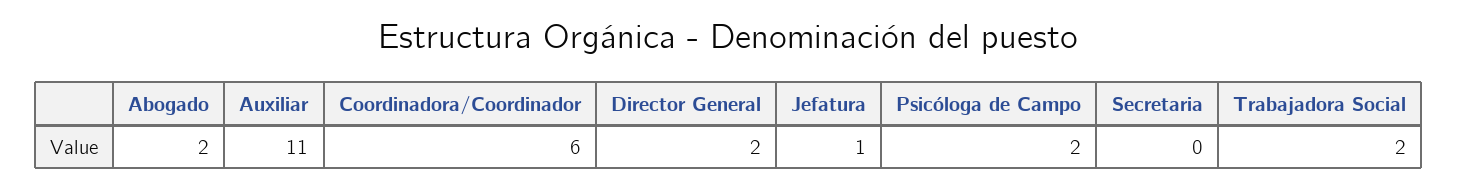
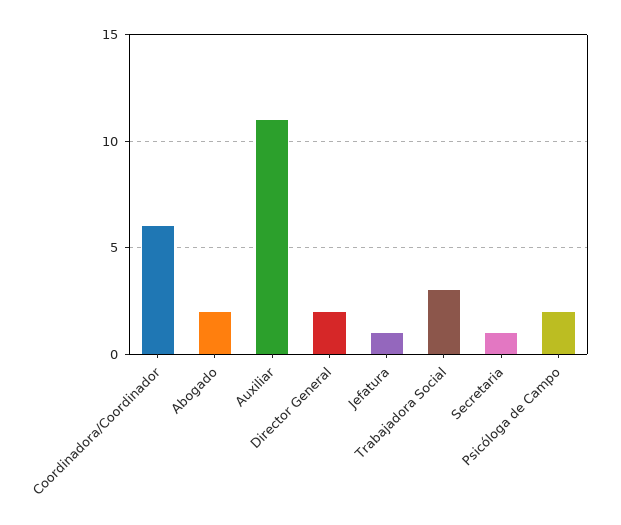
Secretaria: 0 -> 1
Trabajadora Social: 2 -> 3

